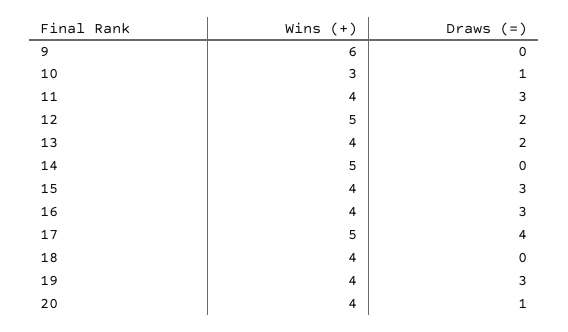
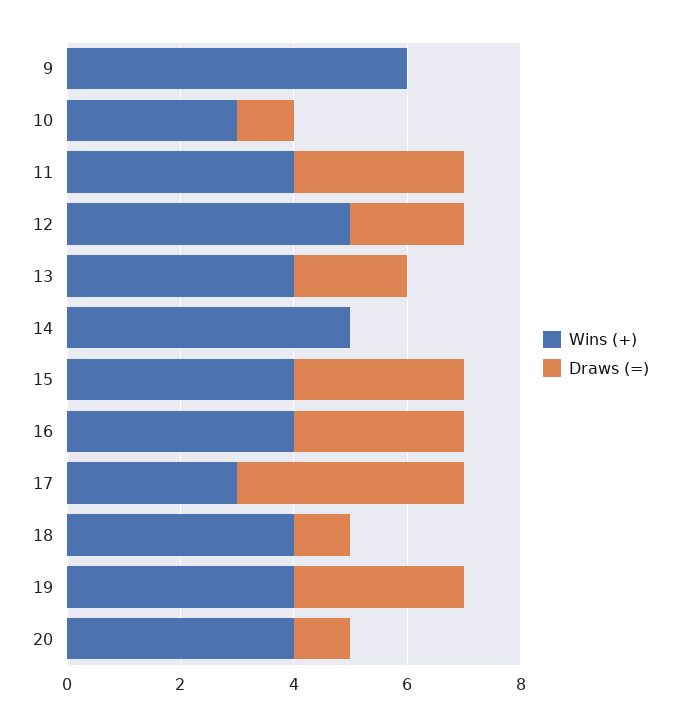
Wins (+), 17: 5 -> 3
Draws (=), 18: 0 -> 1

